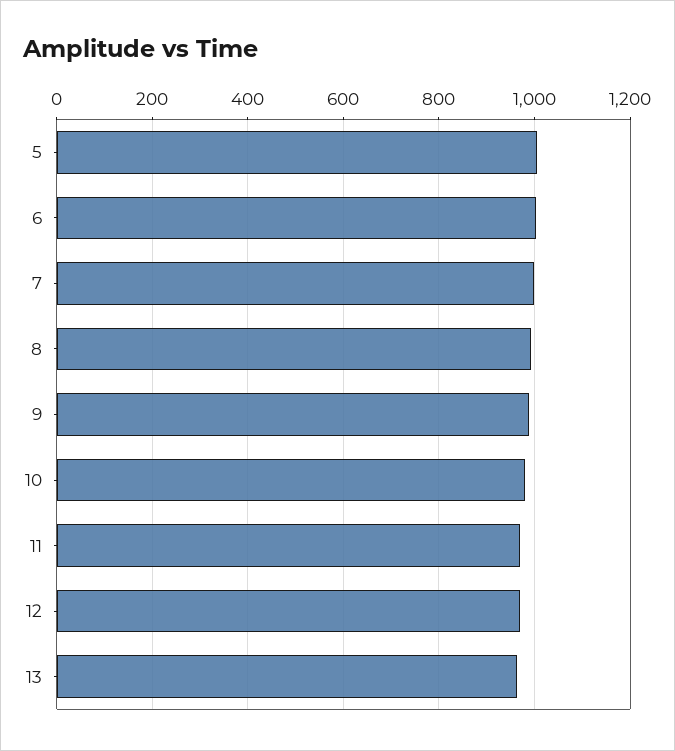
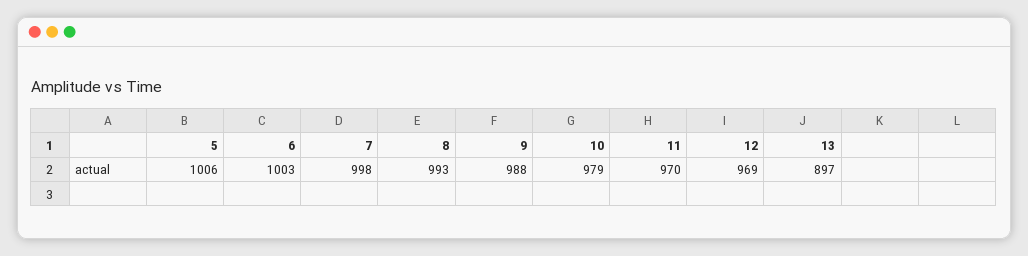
13: 960 -> 897

